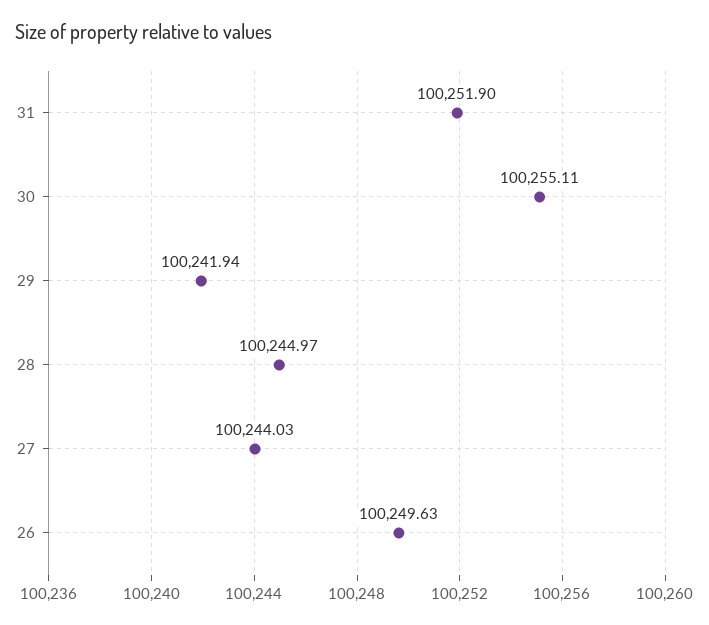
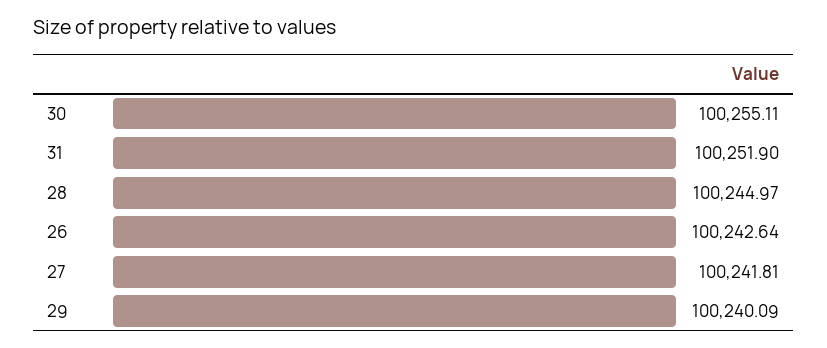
29: 100241.94 -> 100240.09
27: 100244.03 -> 100241.81
26: 100249.63 -> 100242.64

